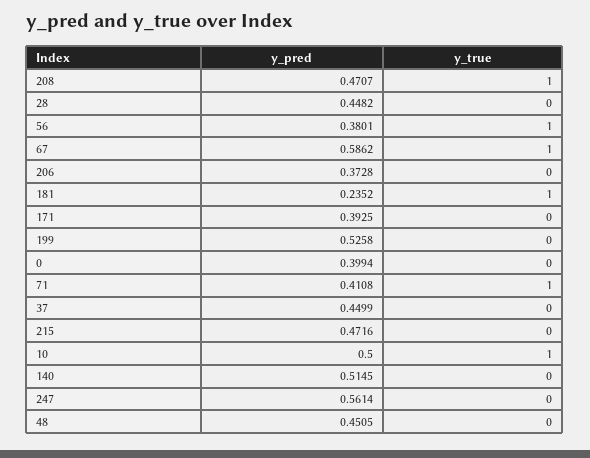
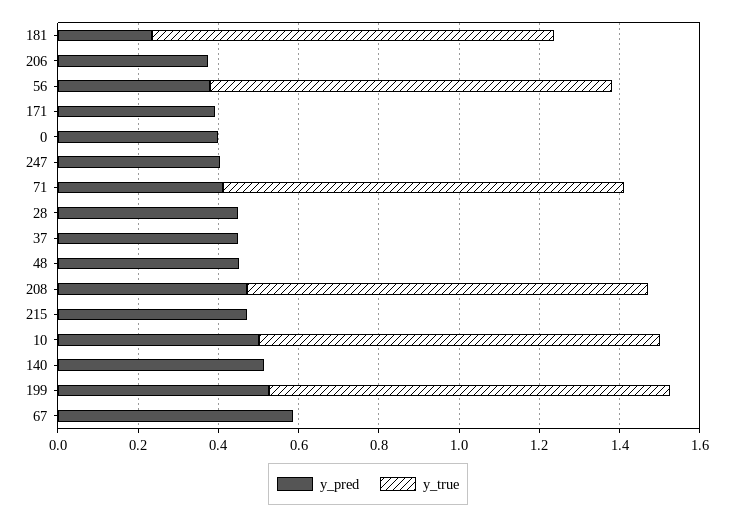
y_true, 67: 1 -> 0
y_true, 199: 0 -> 1
y_pred, 247: 0.5614 -> 0.4

